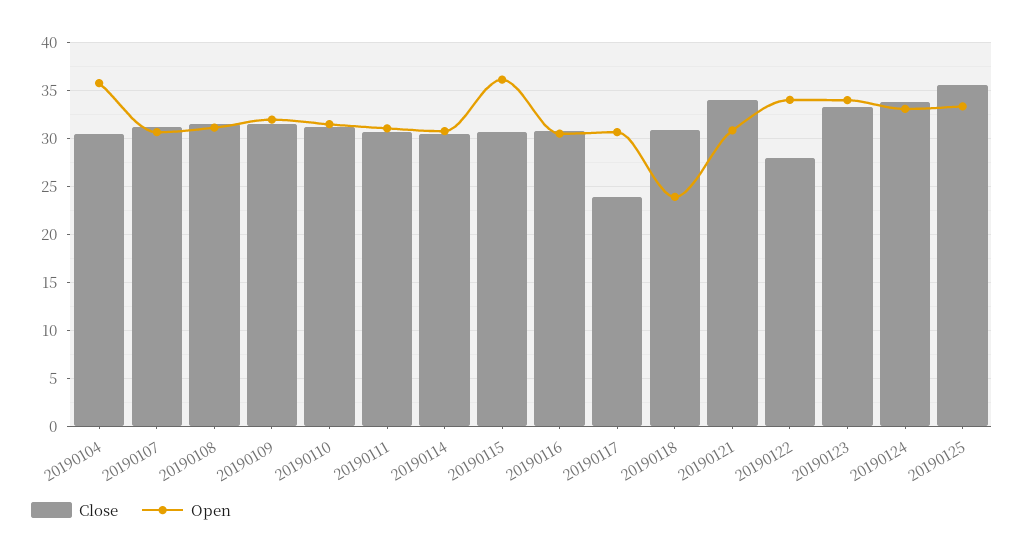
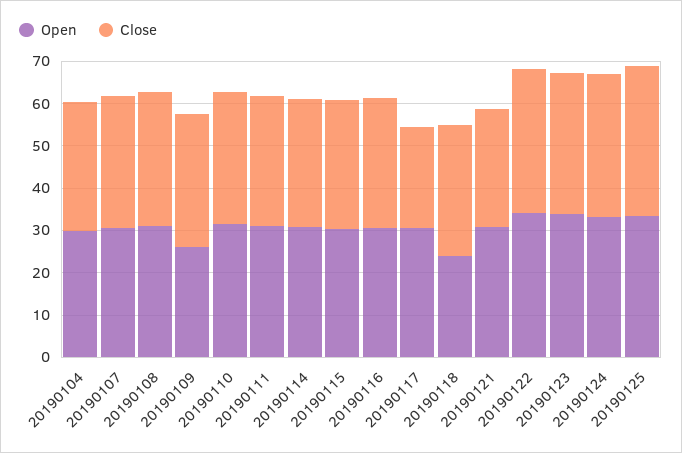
Open, 20190104: 36 -> 30
Open, 20190109: 32 -> 26
Open, 20190115: 36 -> 30
Close, 20190121: 34 -> 28
Close, 20190122: 28 -> 34

